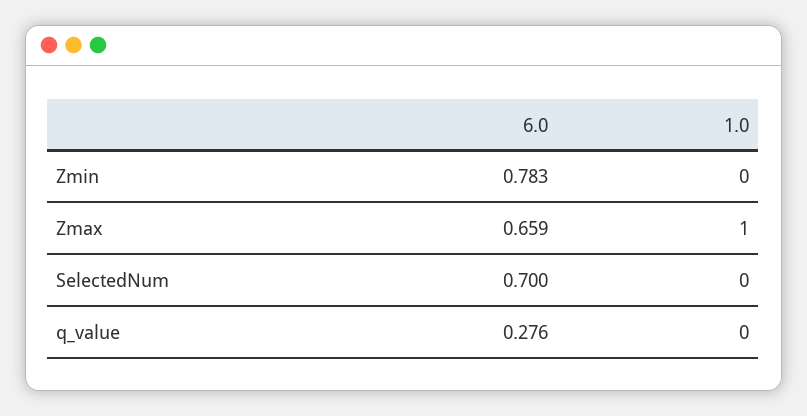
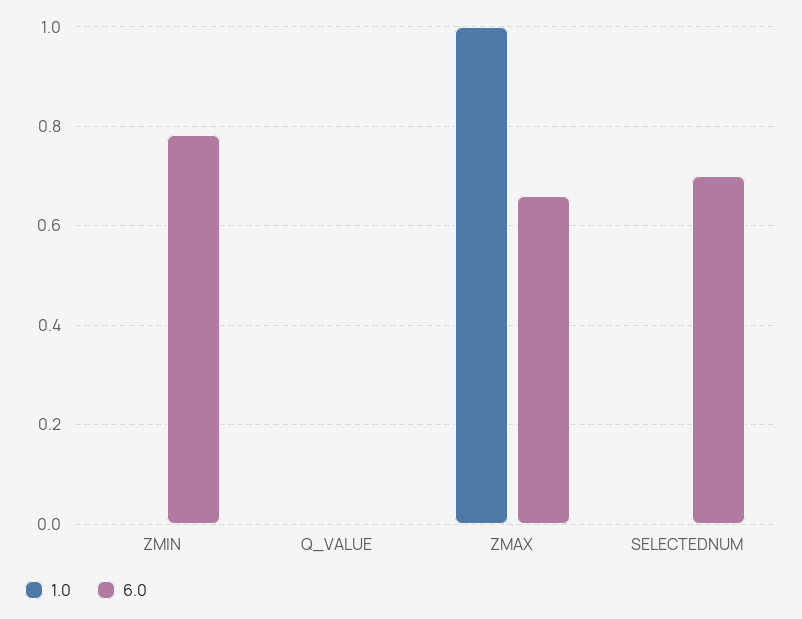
6.0, q_value: 0.276 -> 0

